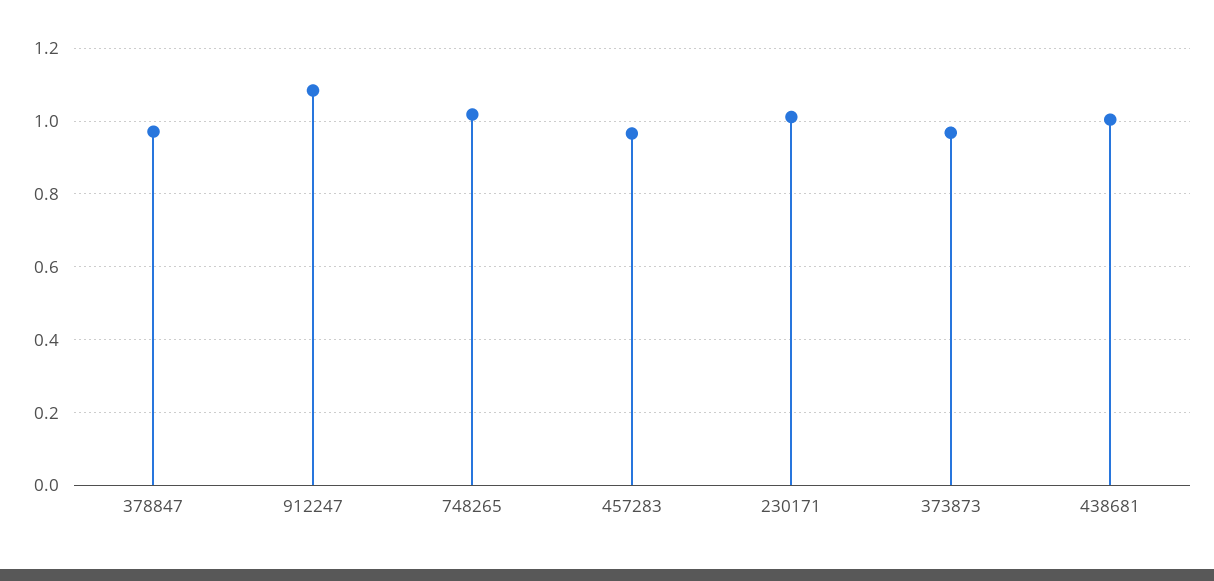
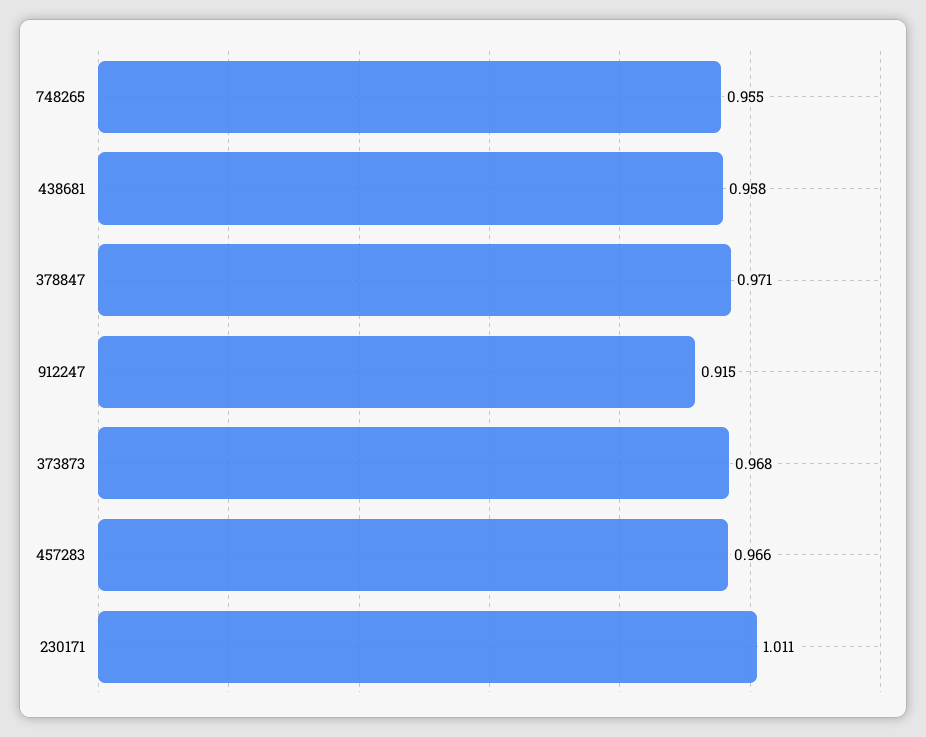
912247: 1.08 -> 0.915
748265: 1.02 -> 0.955
438681: 1 -> 0.958

